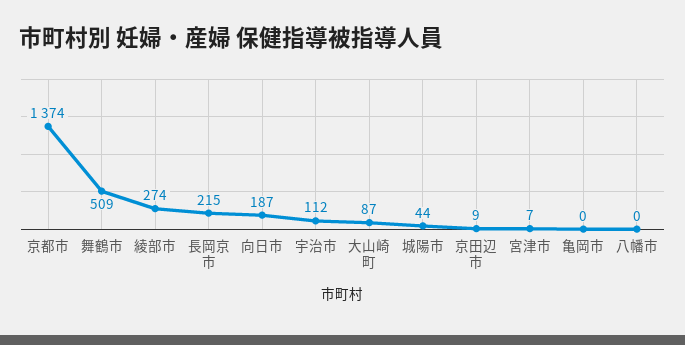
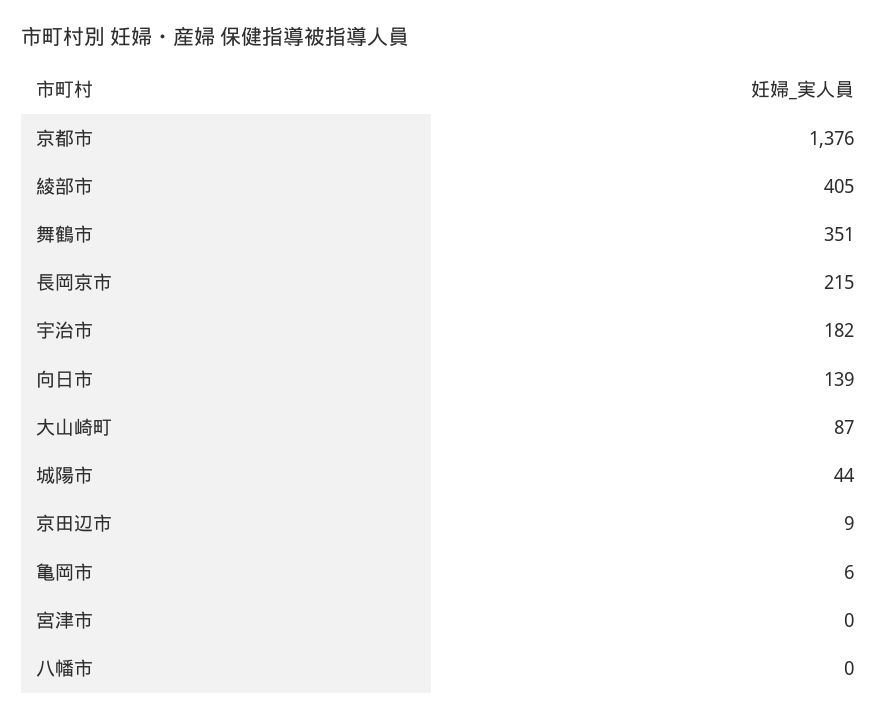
京都市: 1374 -> 1376
舞鶴市: 509 -> 351
綾部市: 274 -> 405
向日市: 187 -> 139
宇治市: 112 -> 182
宮津市: 7 -> 0
亀岡市: 0 -> 6

